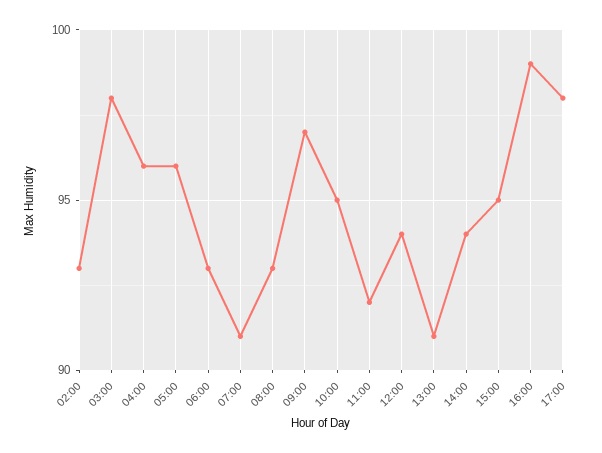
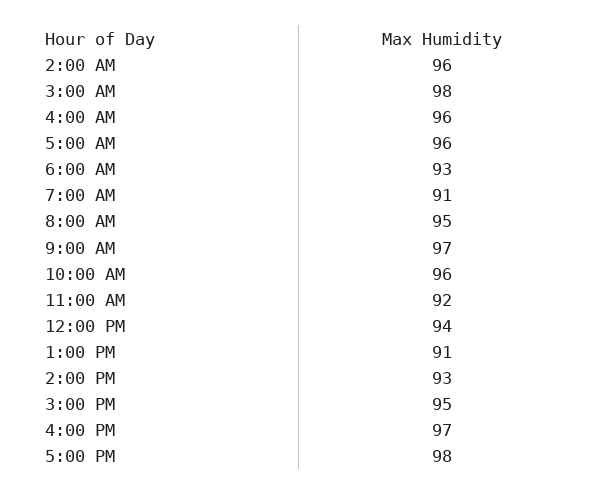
02:00: 93 -> 96
08:00: 93 -> 95
10:00: 95 -> 96
14:00: 94 -> 93
16:00: 99 -> 97

